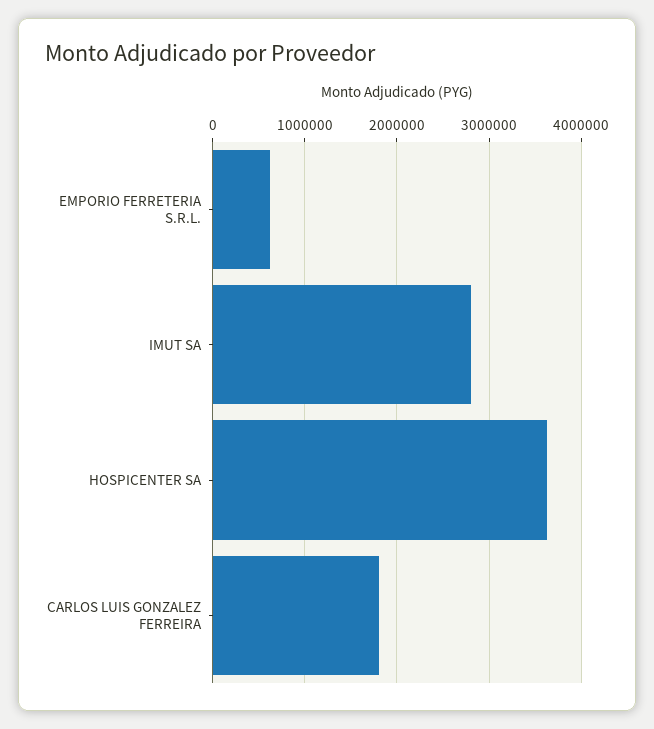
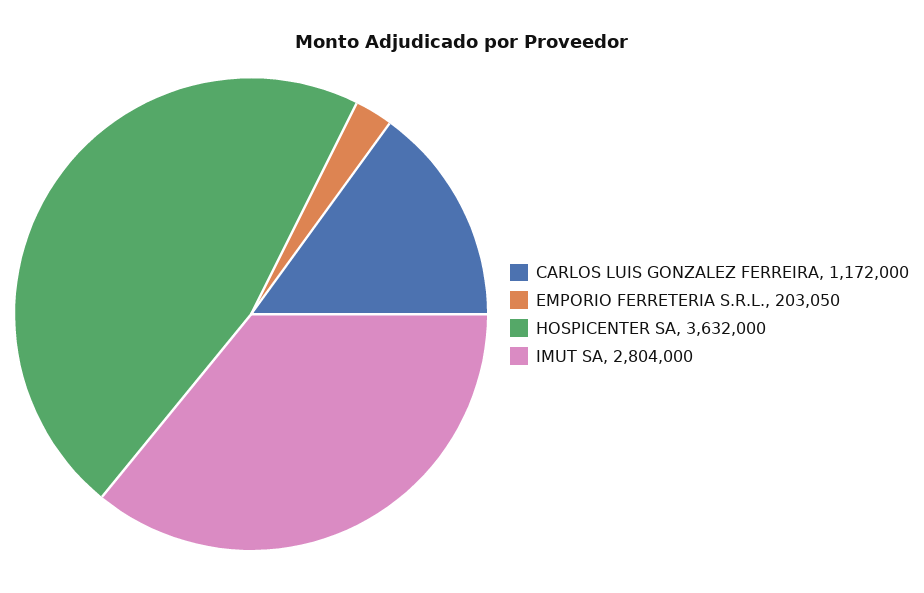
EMPORIO FERRETERIA S.R.L.: 600000 -> 203050
CARLOS LUIS GONZALEZ FERREIRA: 1800000 -> 1172000

